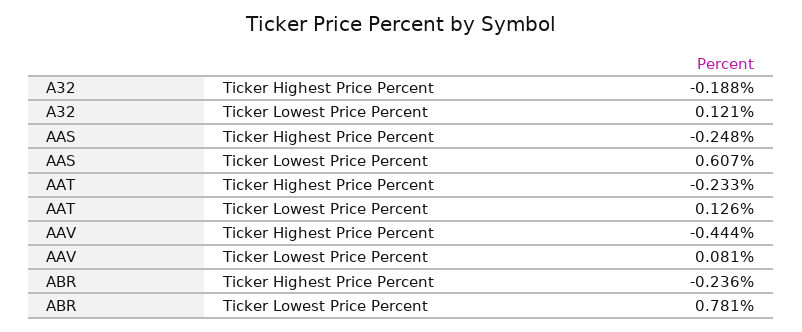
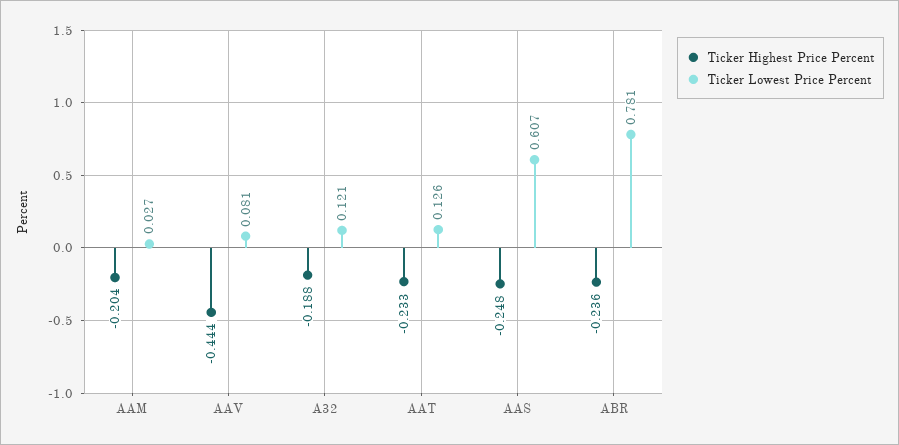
Ticker Highest Price Percent, AAM: none -> -0.204
Ticker Lowest Price Percent, AAM: none -> 0.027

